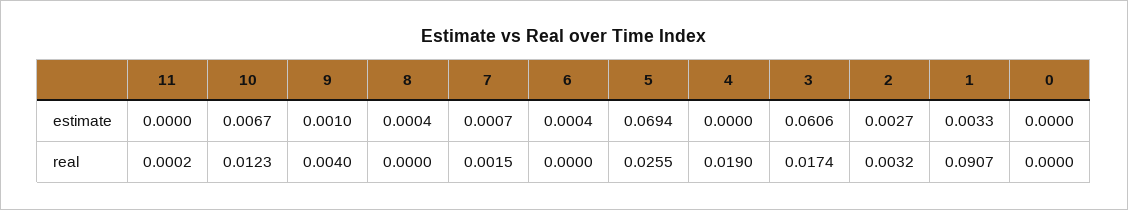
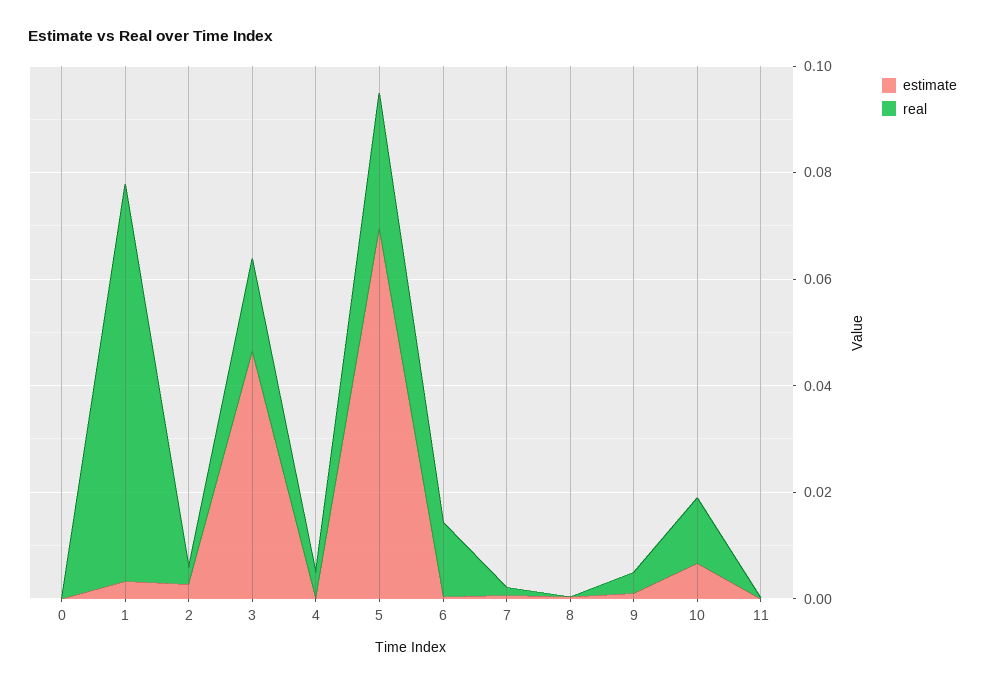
estimate, 3: 0.0606 -> 0.045
real, 6: 0 -> 0.015
real, 4: 0.019 -> 0.005
real, 1: 0.0907 -> 0.075

